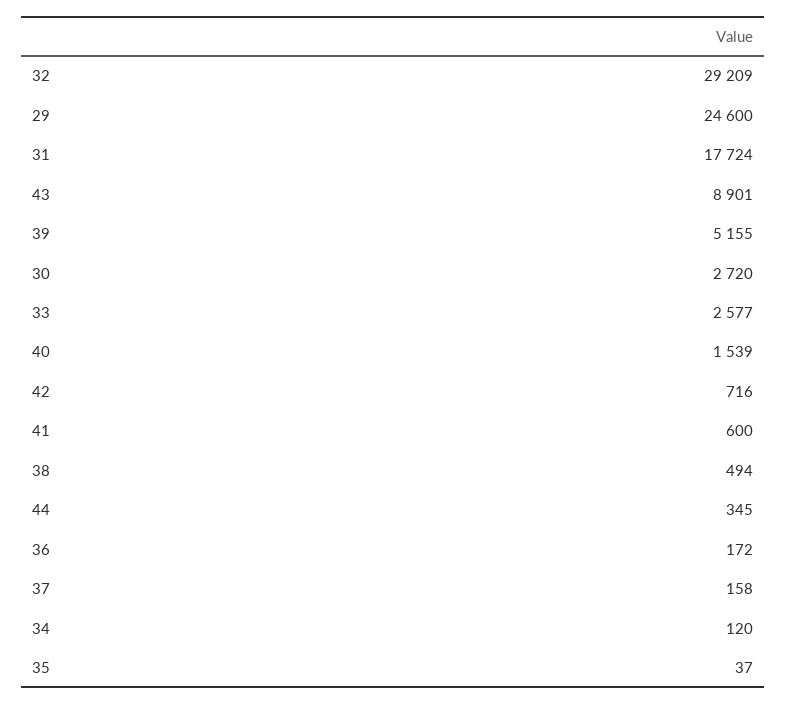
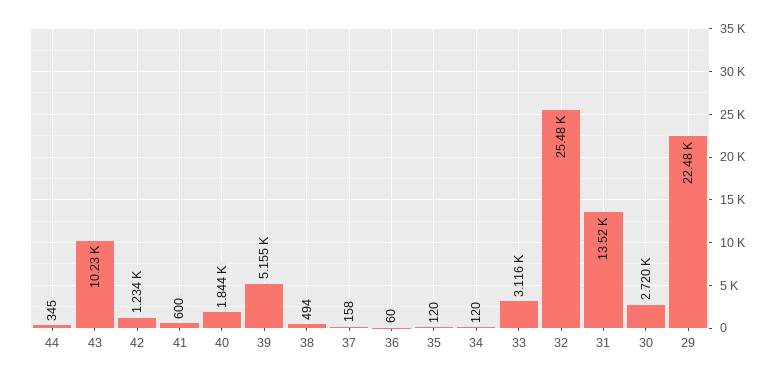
32: 29209 -> 25480
29: 24600 -> 22480
31: 17724 -> 13520
43: 8901 -> 10230
33: 2577 -> 3116
40: 1539 -> 1844
42: 716 -> 1234
36: 172 -> 60
35: 37 -> 120

